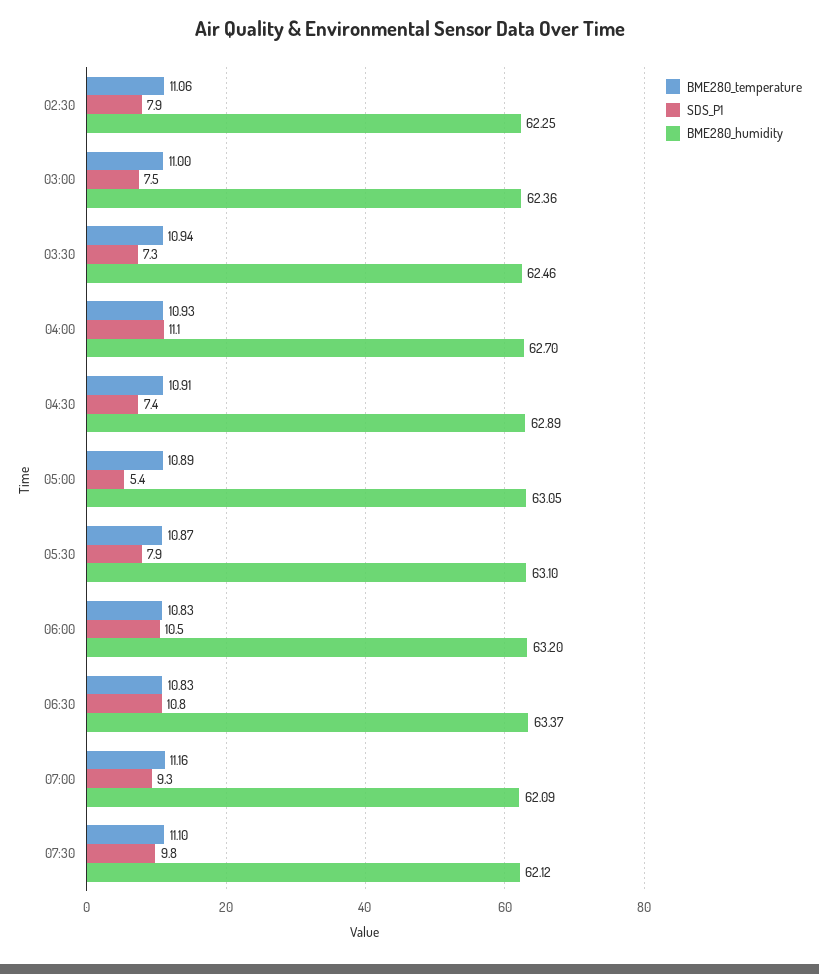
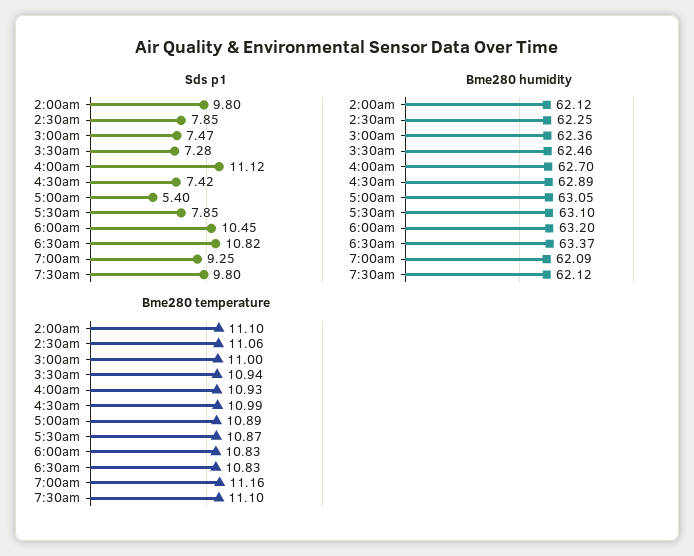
BME280_temperature, 04:30: 10.91 -> 10.99
SDS_P1, 2:00am: none -> 9.8
BME280_humidity, 2:00am: none -> 62.12
BME280_temperature, 2:00am: none -> 11.1

